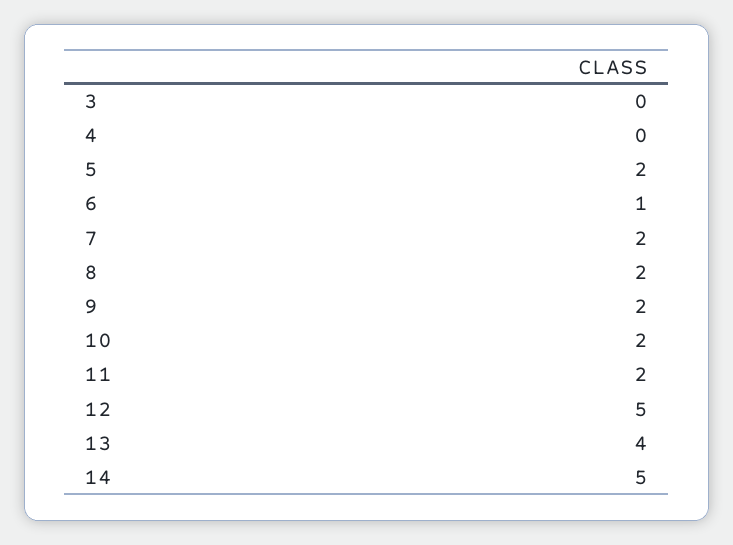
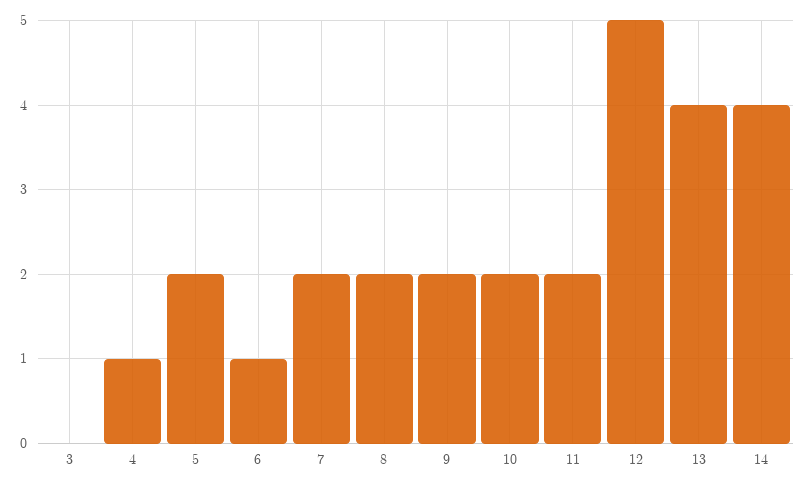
4: 0 -> 1
14: 5 -> 4

